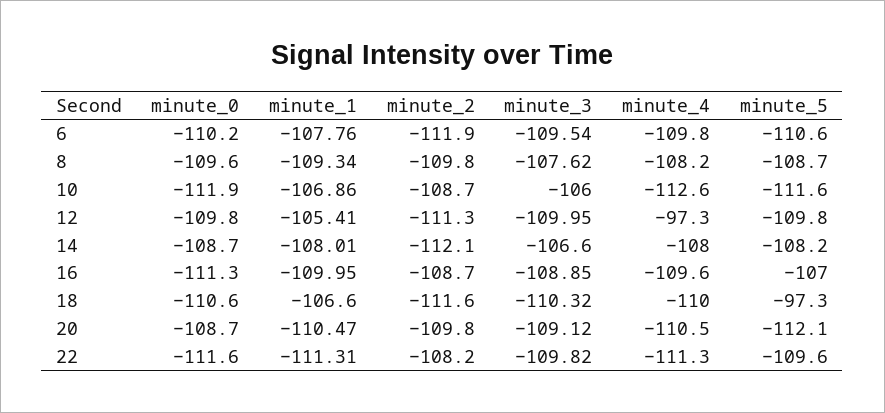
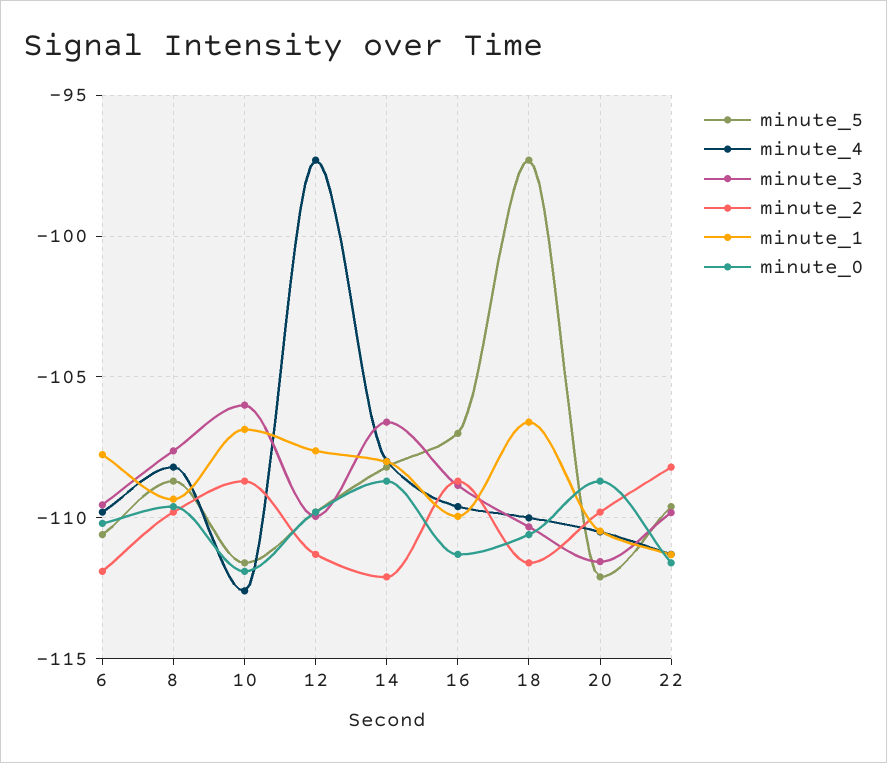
minute_1, 12: -105.41 -> -107.5
minute_3, 20: -109.12 -> -111.5

